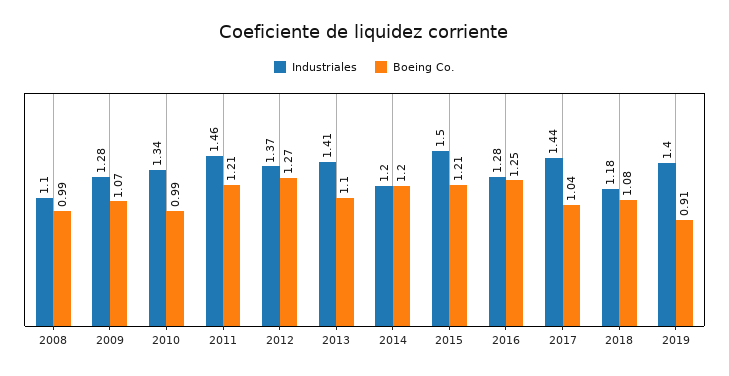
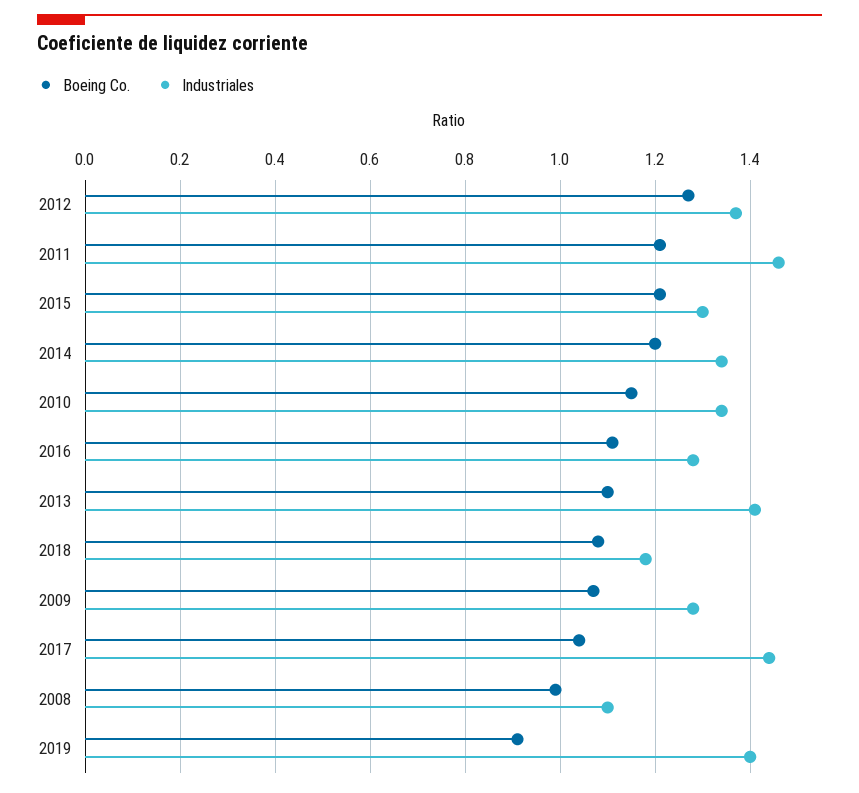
Boeing Co., 2010: 0.99 -> 1.15
Industriales, 2014: 1.2 -> 1.35
Industriales, 2015: 1.5 -> 1.3
Boeing Co., 2016: 1.25 -> 1.1

